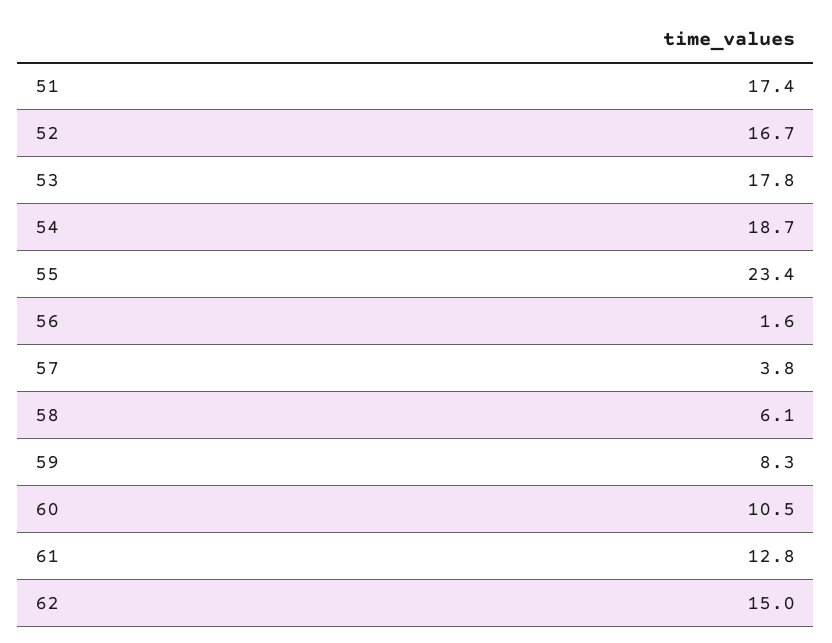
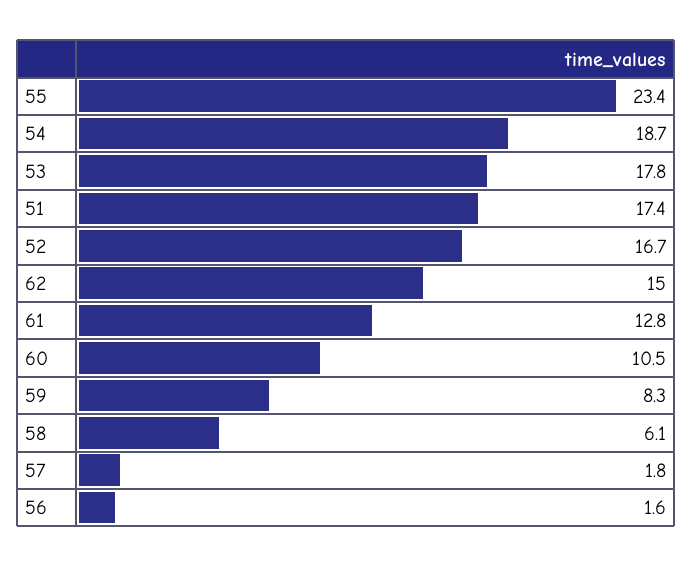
57: 3.8 -> 1.8

